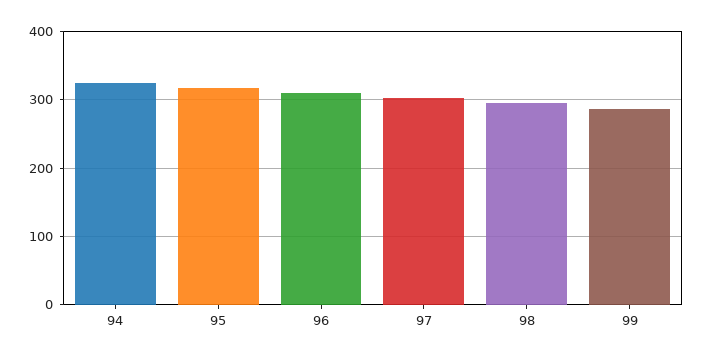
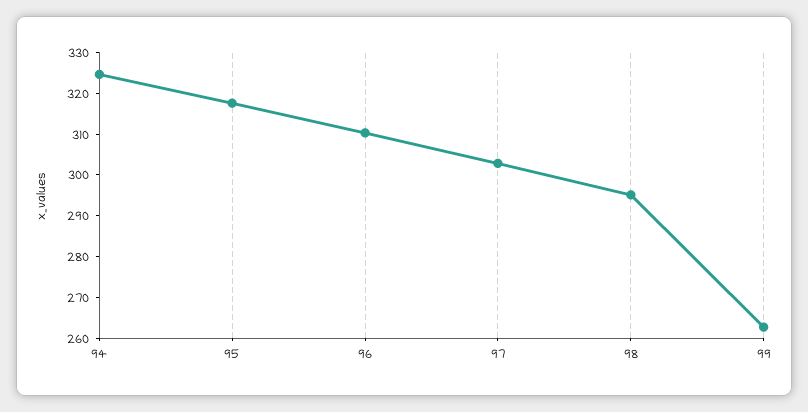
99: 290 -> 262

